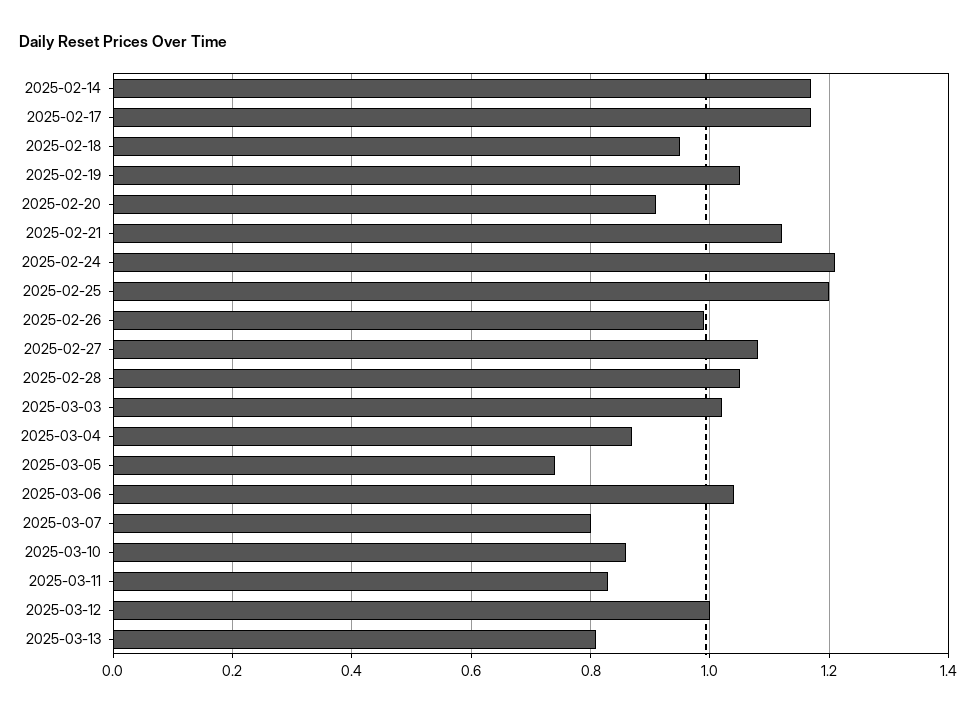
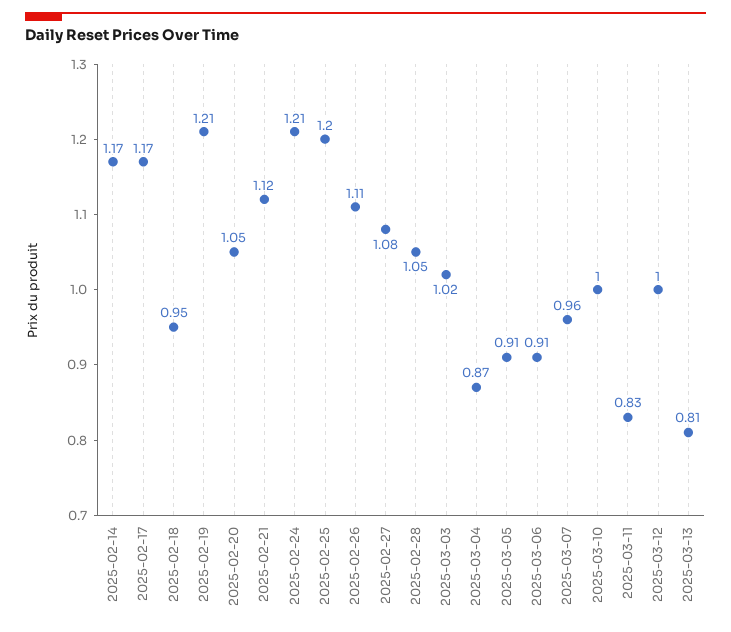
2025-02-19: 1.05 -> 1.21
2025-02-20: 0.9 -> 1.05
2025-02-26: 1 -> 1.11
2025-03-05: 0.75 -> 0.91
2025-03-06: 1.05 -> 0.91
2025-03-07: 0.8 -> 0.96
2025-03-10: 0.85 -> 1

